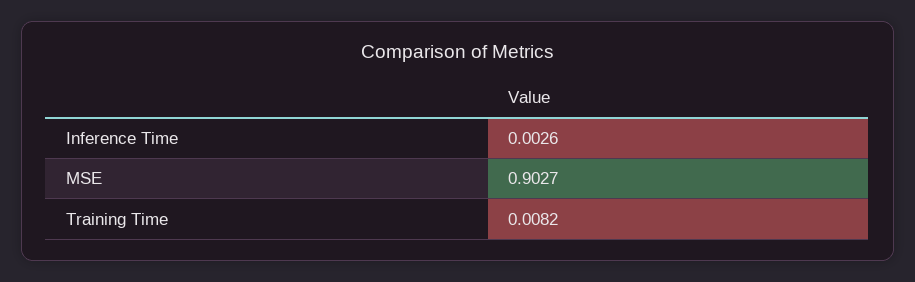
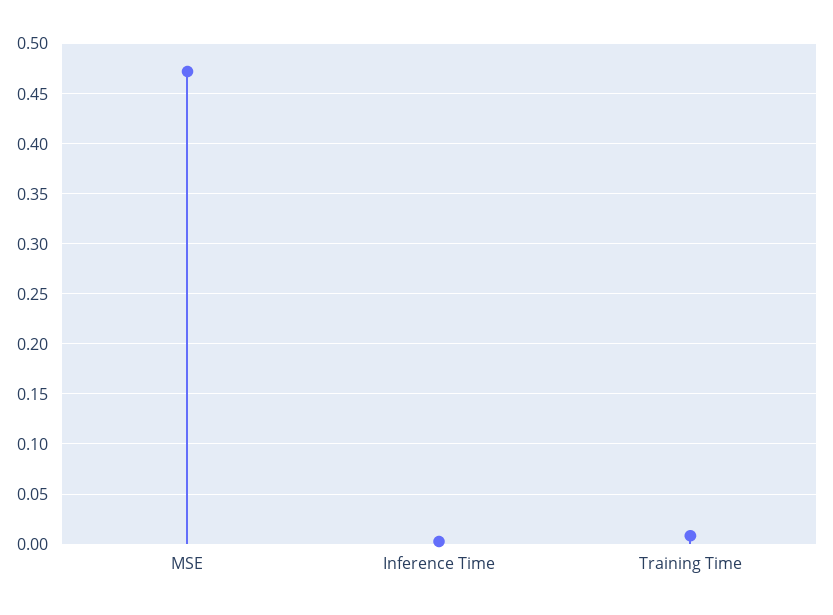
MSE: 0.9027 -> 0.47

